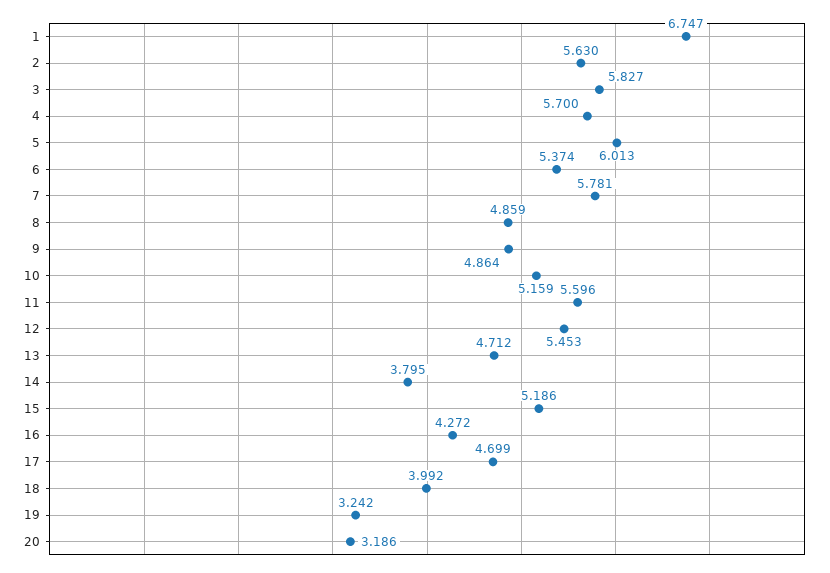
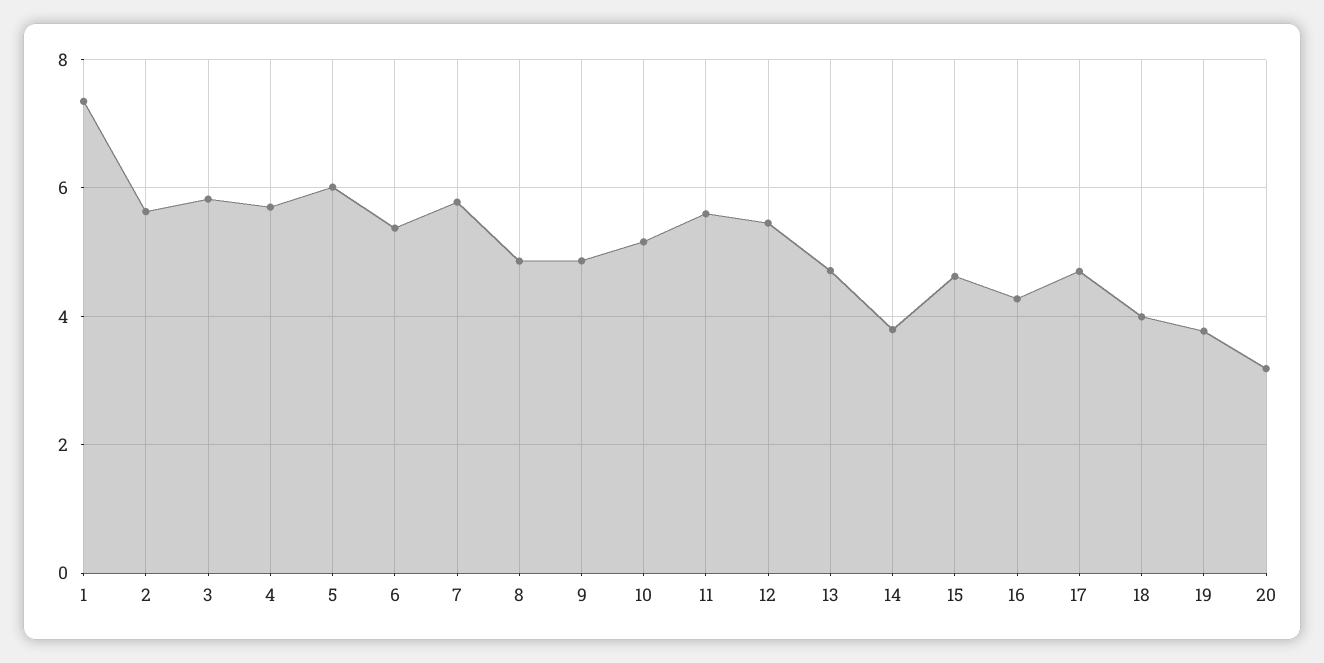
1: 6.747 -> 7.4
15: 5.186 -> 4.6
19: 3.242 -> 3.8

